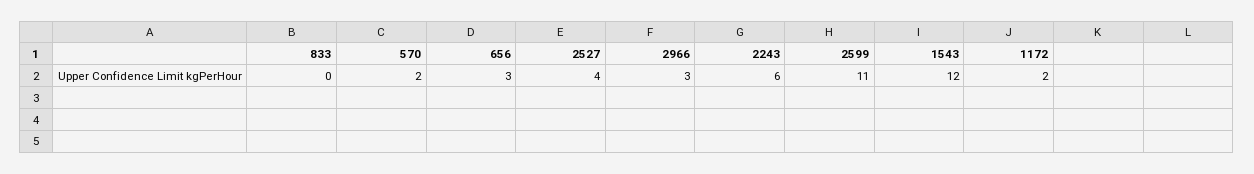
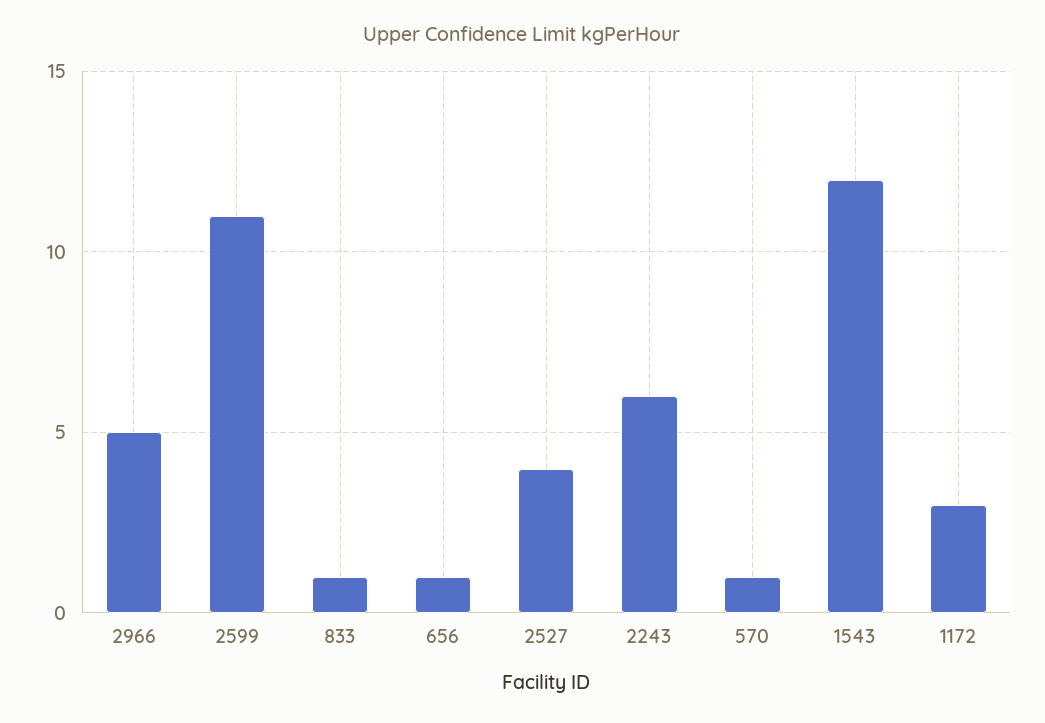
833: 0 -> 1
570: 2 -> 1
656: 3 -> 1
2966: 3 -> 5
1172: 2 -> 3

